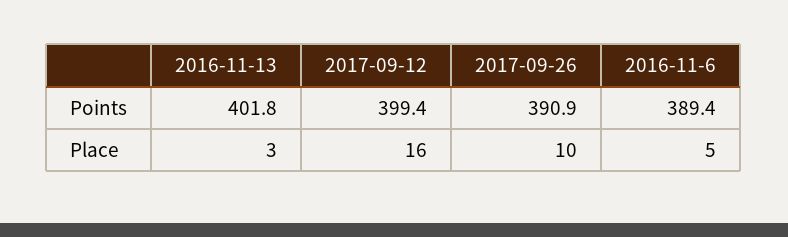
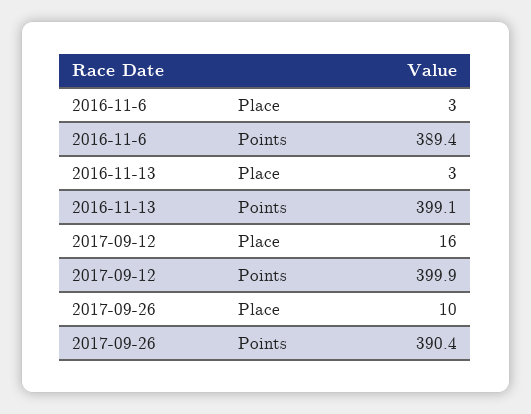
2016-11-13, Points: 401.8 -> 399.1
2017-09-12, Points: 399.4 -> 399.9
2017-09-26, Points: 390.9 -> 390.4
2016-11-6, Place: 5 -> 3

